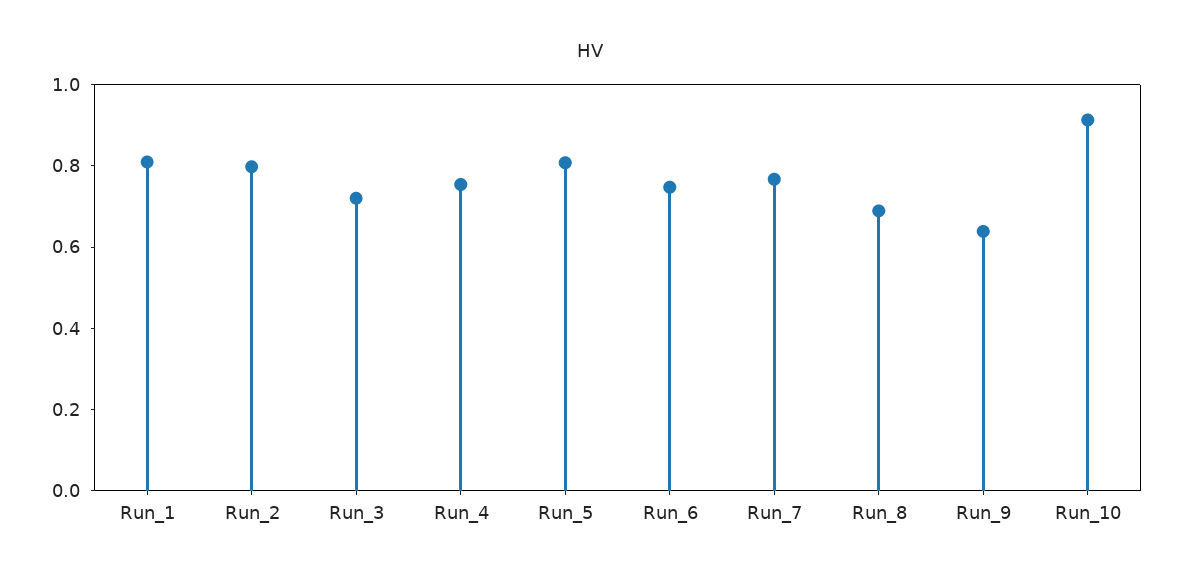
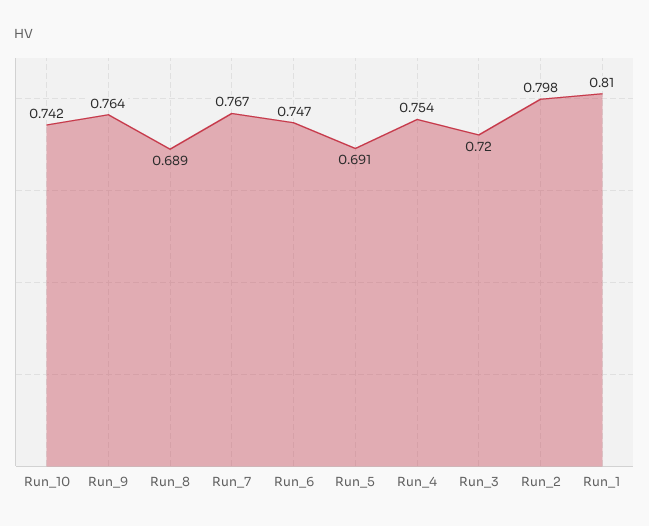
Run_5: 0.8 -> 0.691
Run_9: 0.65 -> 0.764
Run_10: 0.9 -> 0.742

